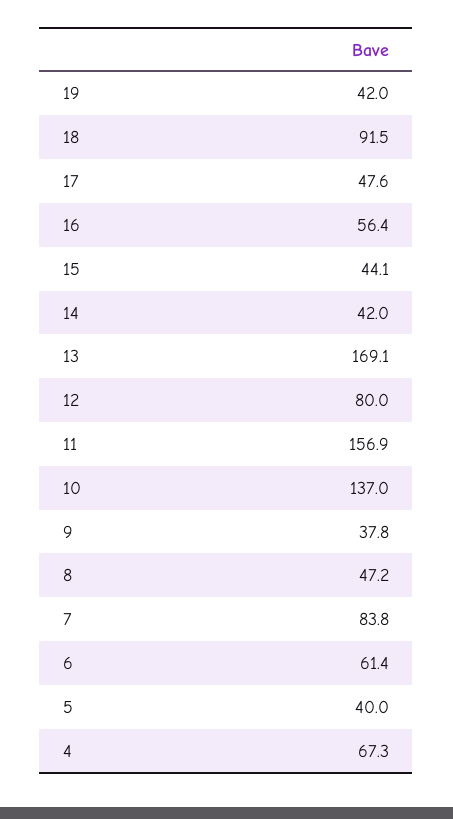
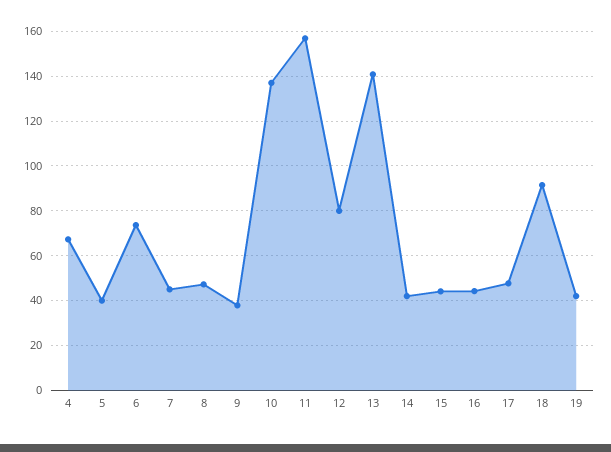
16: 56.4 -> 45
13: 169.1 -> 140
7: 83.8 -> 45
6: 61.4 -> 75

